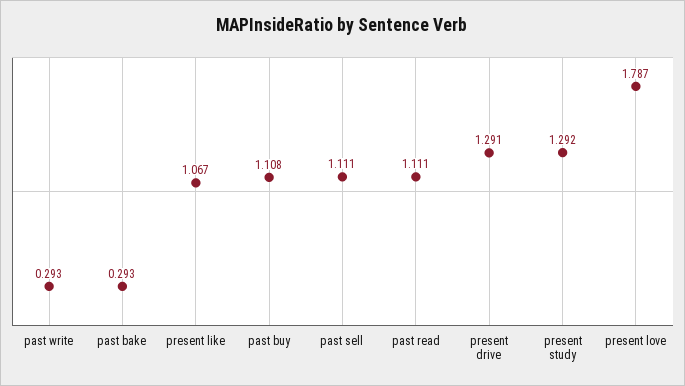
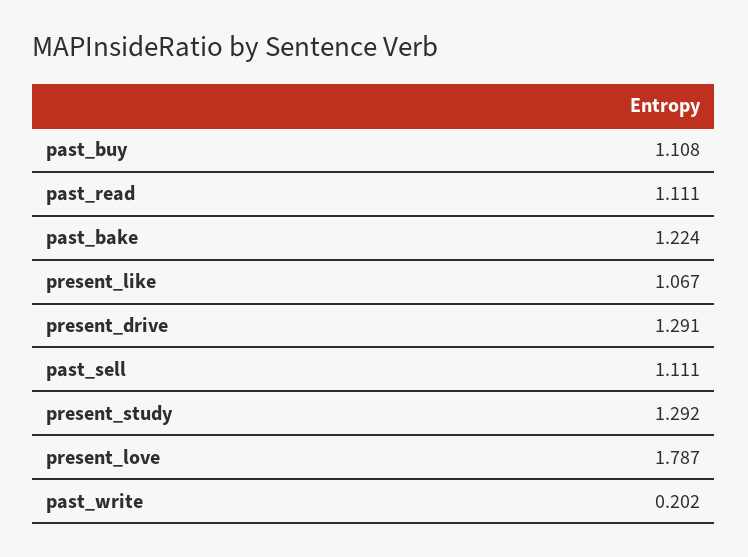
past write: 0.293 -> 0.202
past bake: 0.293 -> 1.224

